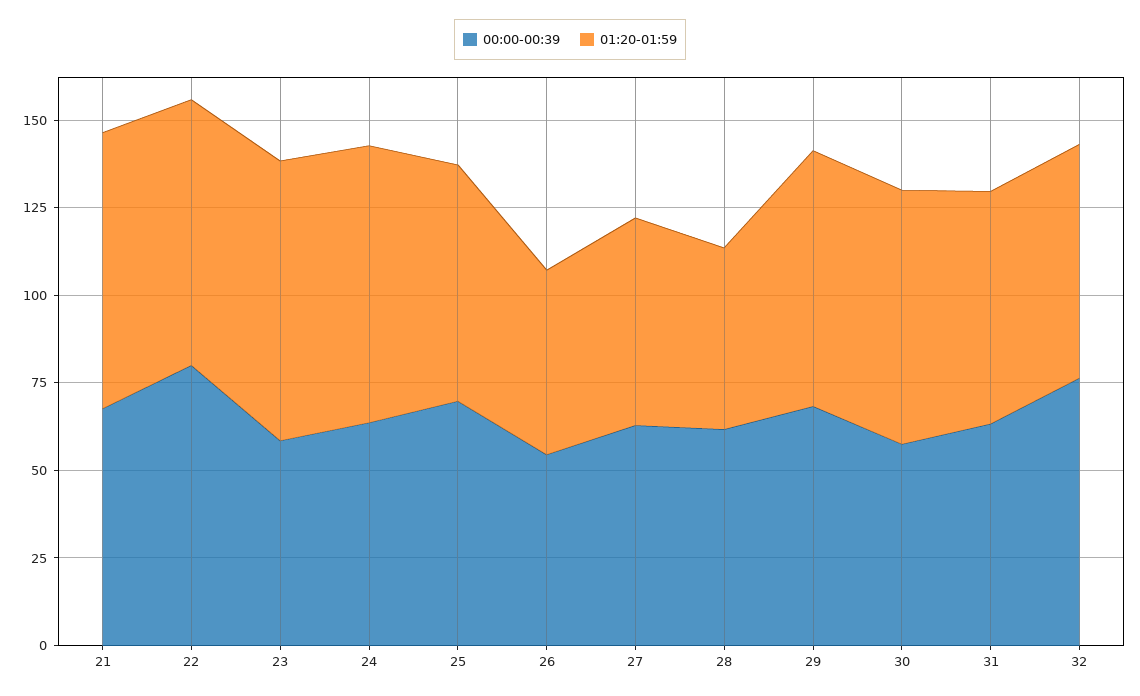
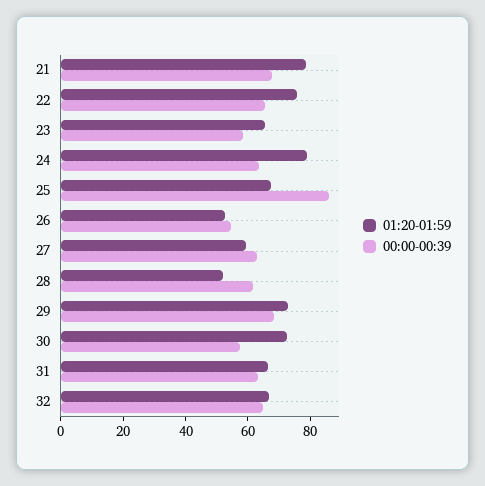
00:00-00:39, 22: 80 -> 65
01:20-01:59, 23: 80 -> 65
00:00-00:39, 25: 70 -> 85
00:00-00:39, 32: 75 -> 65

